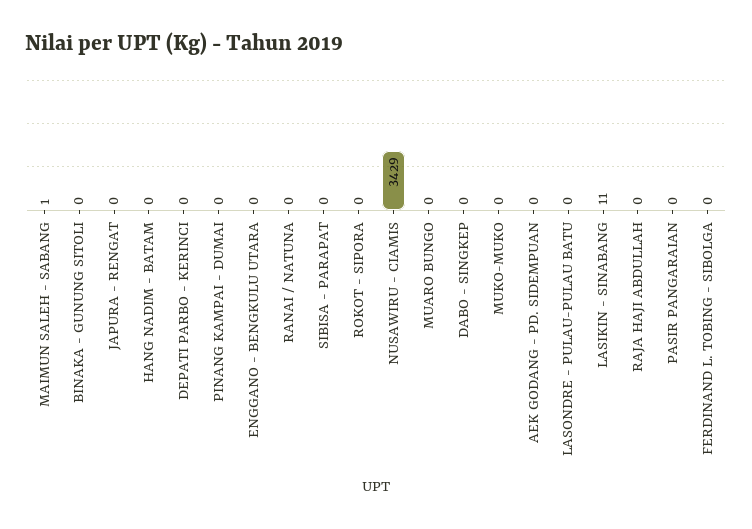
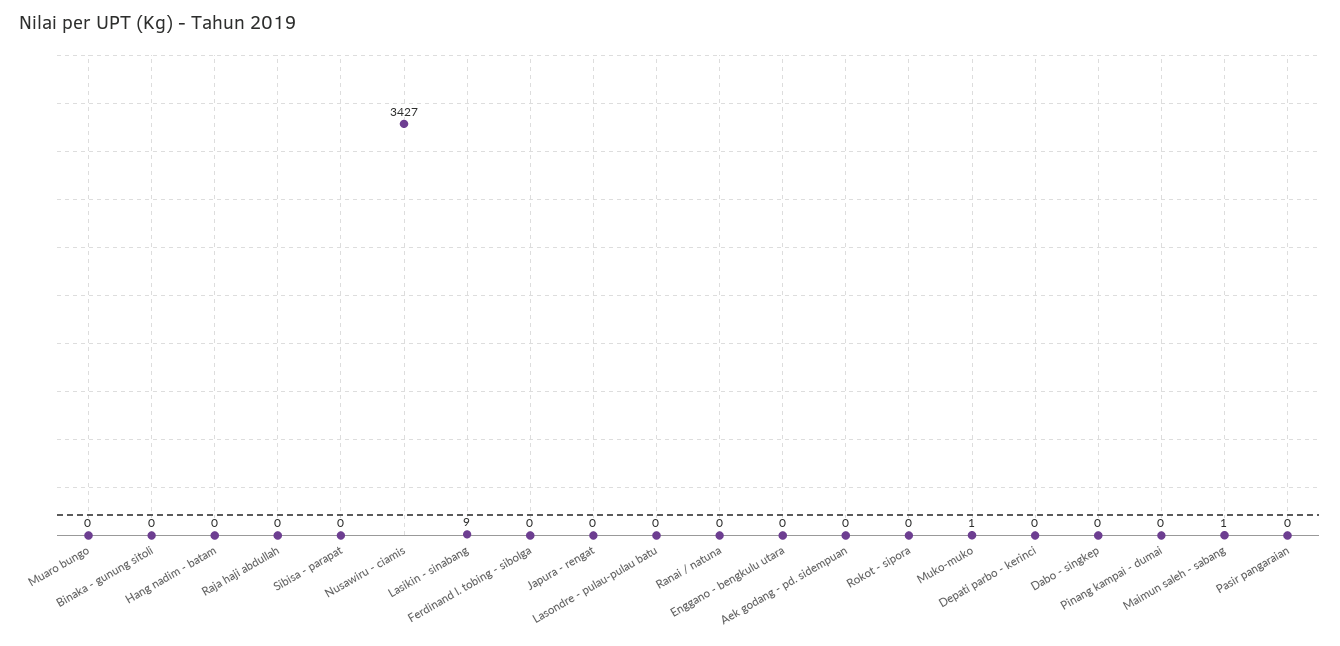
NUSAWIRU - CIAMIS: 3429 -> 3427
MUKO-MUKO: 0 -> 1
LASIKIN - SINABANG: 11 -> 9

